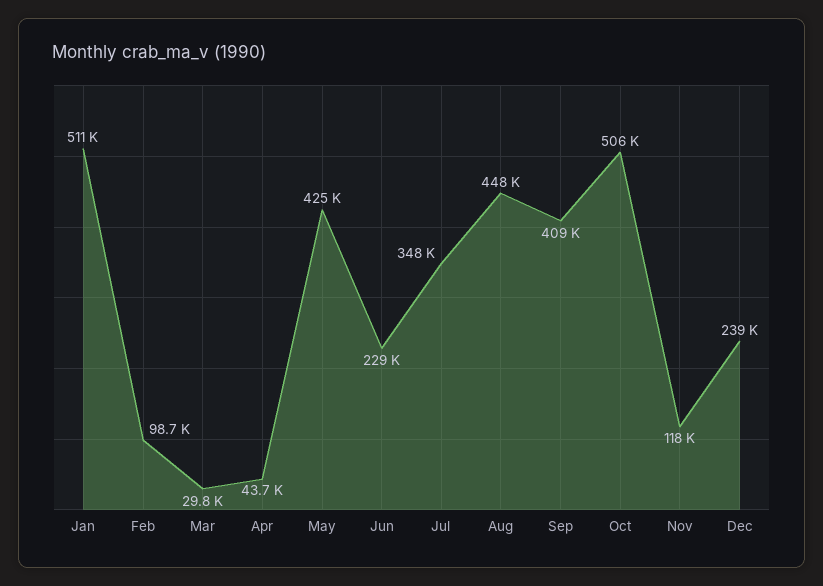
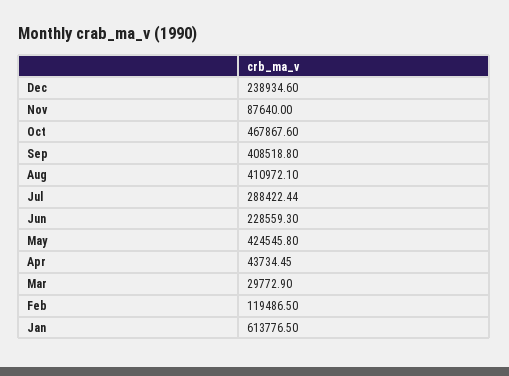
Jan: 511000 -> 613776.5
Feb: 98700 -> 119486.5
Jul: 348000 -> 288422.44
Aug: 448000 -> 410972.1
Oct: 506000 -> 467867.6
Nov: 118000 -> 87640

